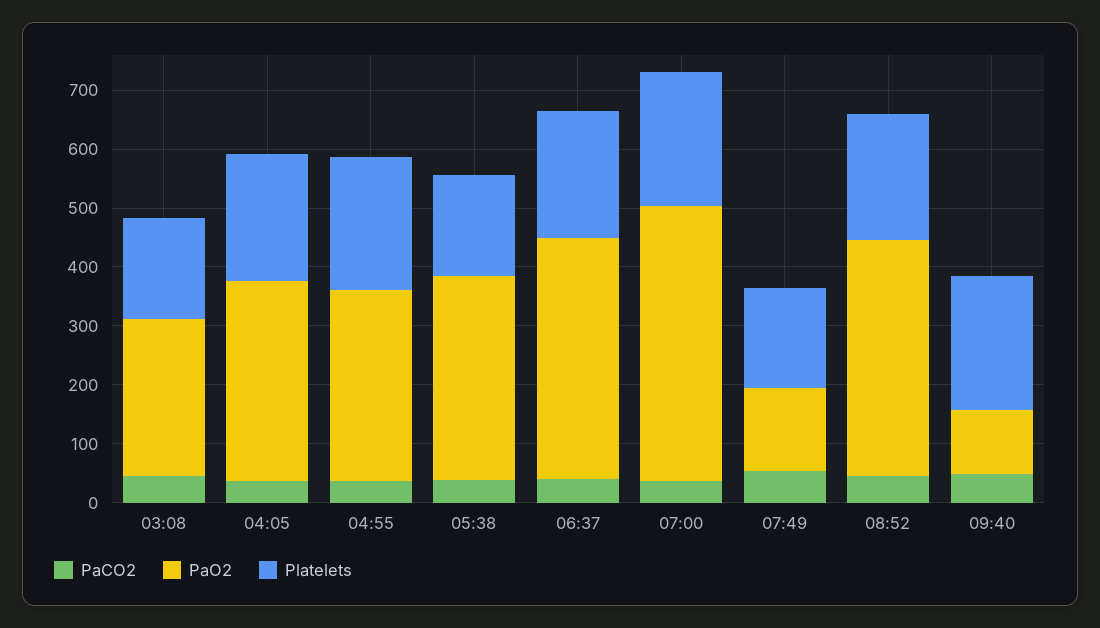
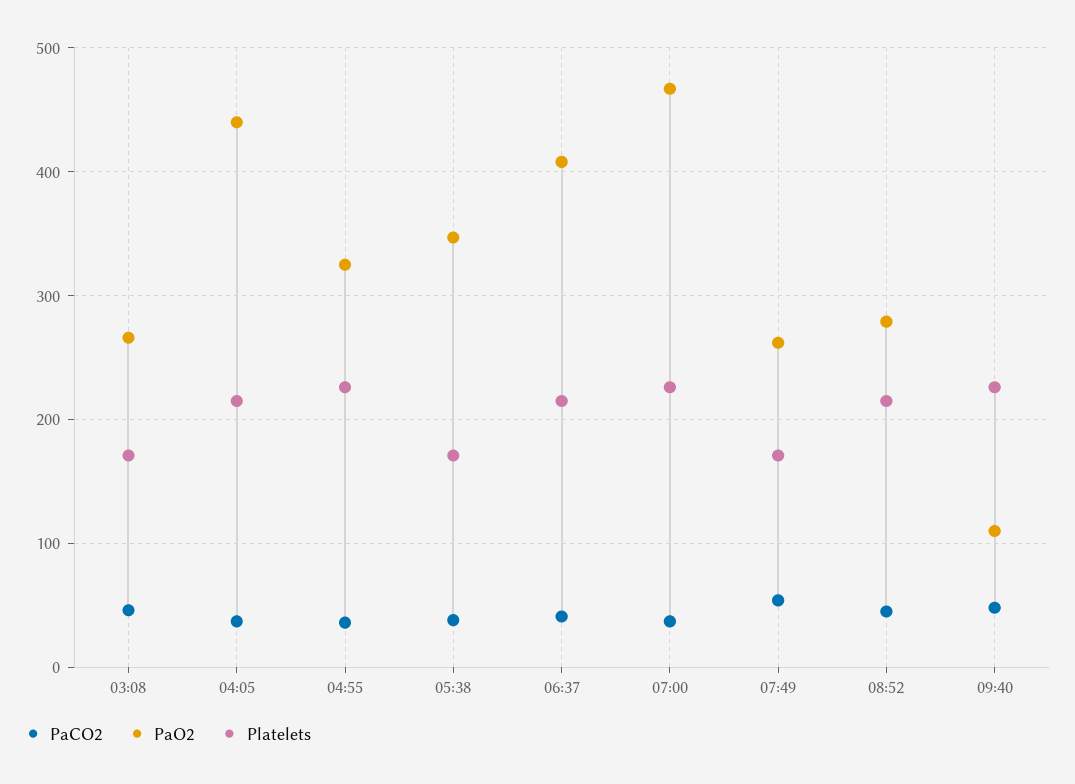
PaO2, 04:05: 340 -> 440
PaO2, 07:49: 140 -> 260
PaO2, 08:52: 400 -> 280

